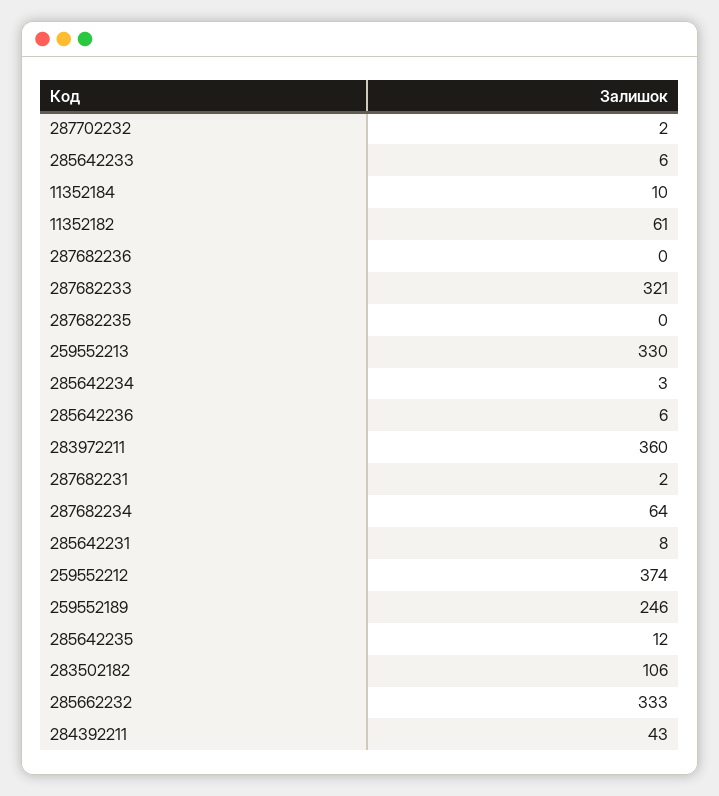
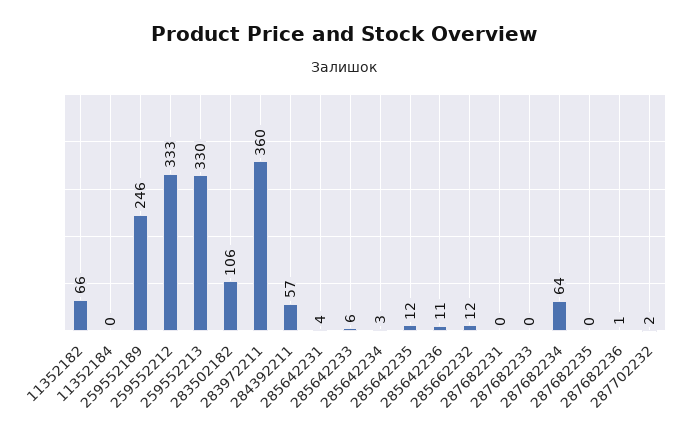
11352184: 10 -> 0
11352182: 61 -> 66
287682236: 0 -> 1
287682233: 321 -> 0
285642236: 6 -> 11
287682231: 2 -> 0
285642231: 8 -> 4
259552212: 374 -> 333
285662232: 333 -> 12
284392211: 43 -> 57

